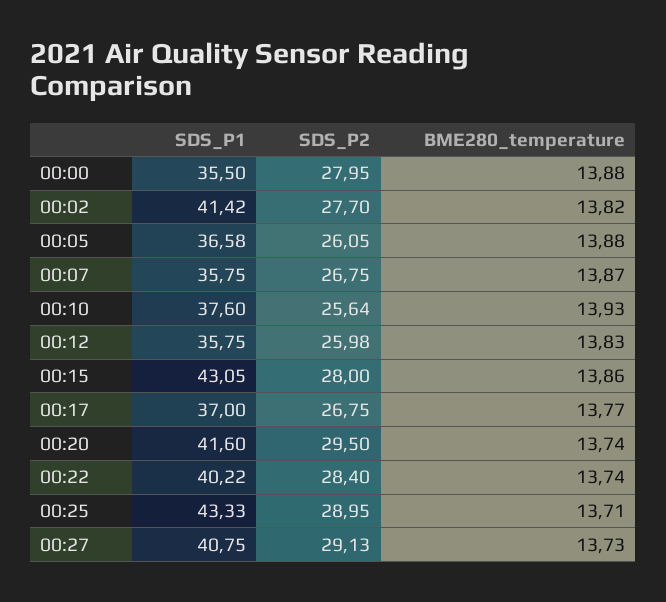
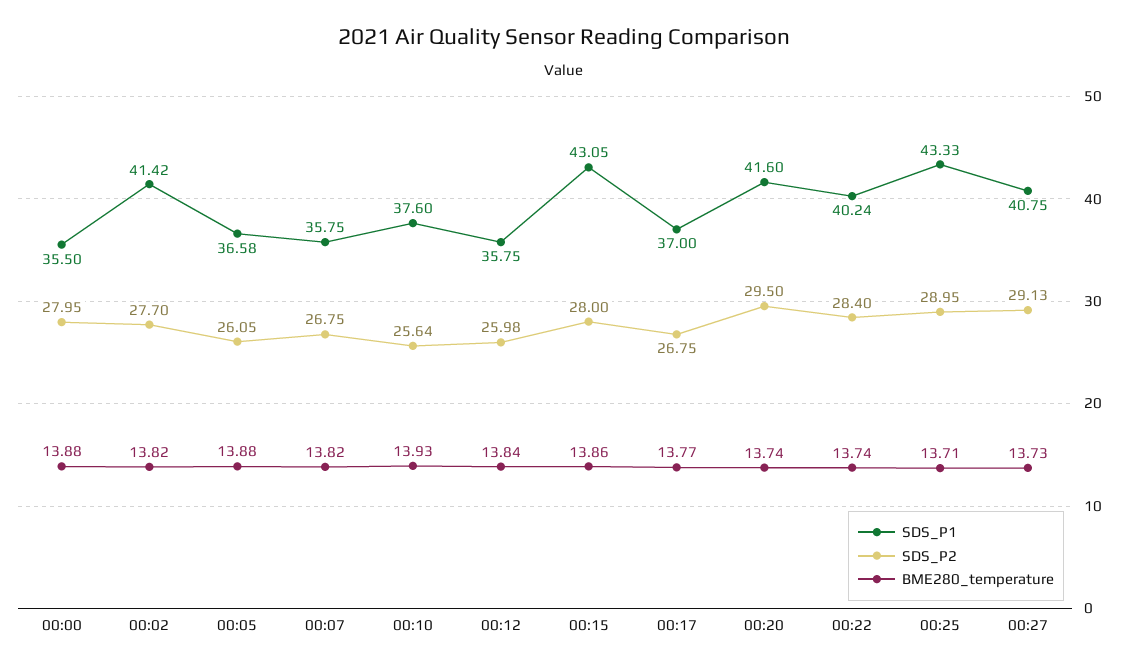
BME280_temperature, 00:07: 13.87 -> 13.82
BME280_temperature, 00:12: 13.83 -> 13.84
SDS_P1, 00:22: 40.22 -> 40.24

